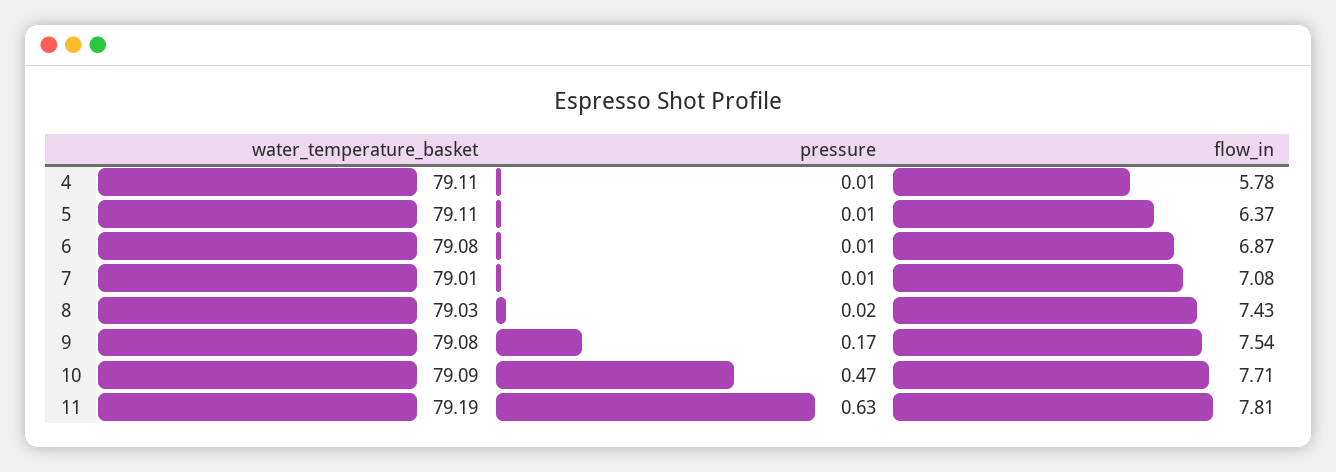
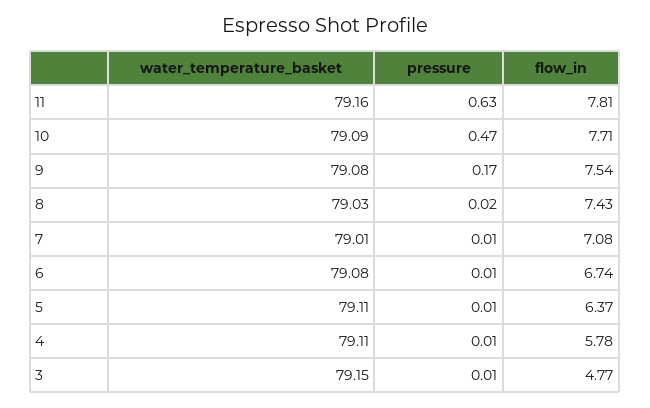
flow_in, 6: 6.87 -> 6.74
water_temperature_basket, 11: 79.19 -> 79.16
water_temperature_basket, 3: none -> 79.15
pressure, 3: none -> 0.01
flow_in, 3: none -> 4.77

